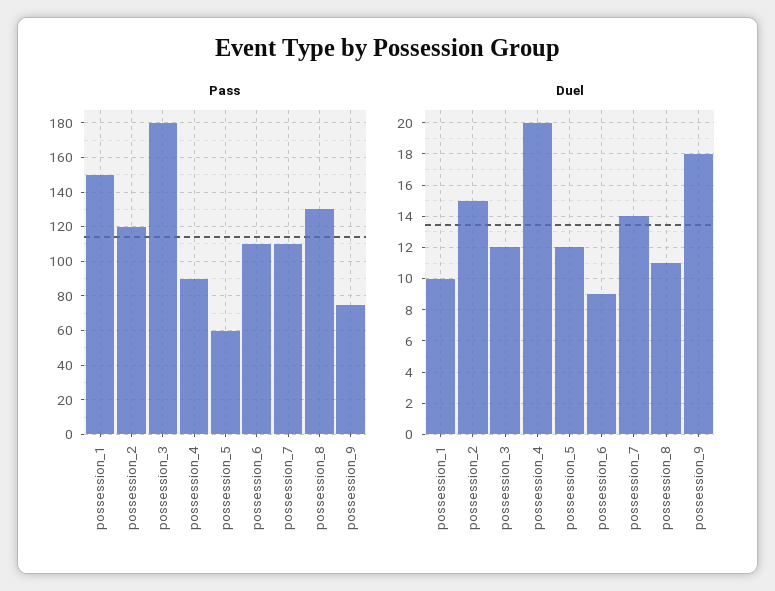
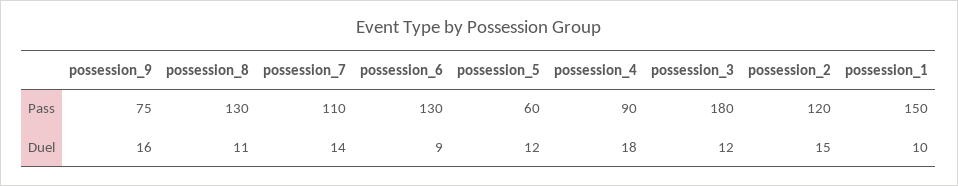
Pass, possession_6: 110 -> 130
Duel, possession_4: 20 -> 18
Duel, possession_9: 18 -> 16

